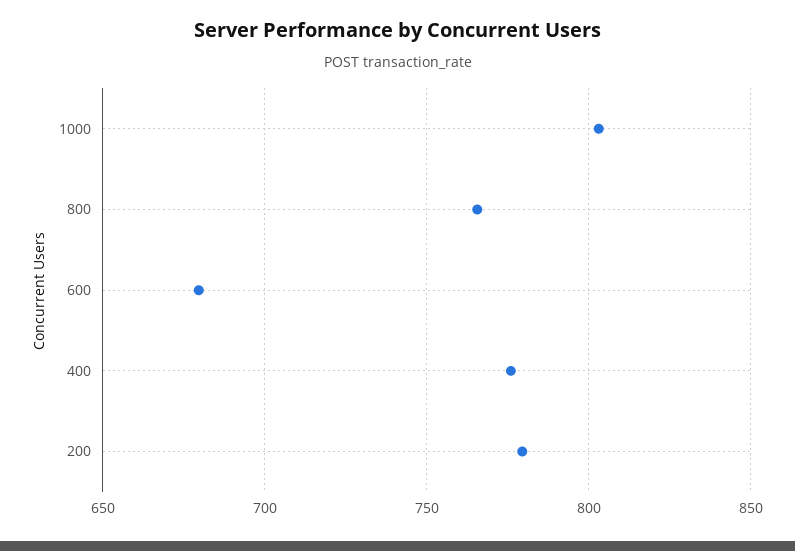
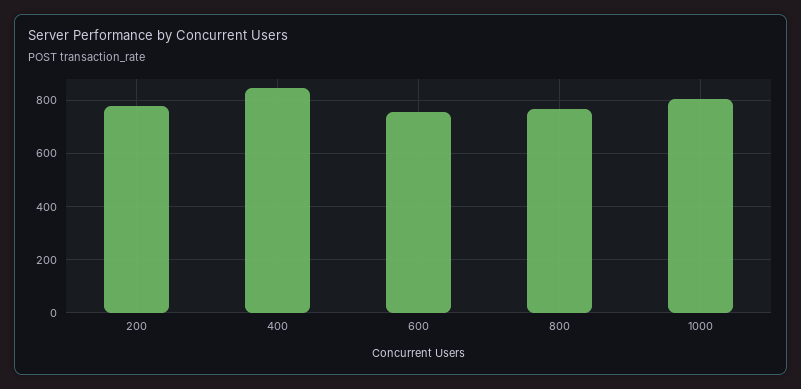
600: 680 -> 750
400: 775 -> 850

